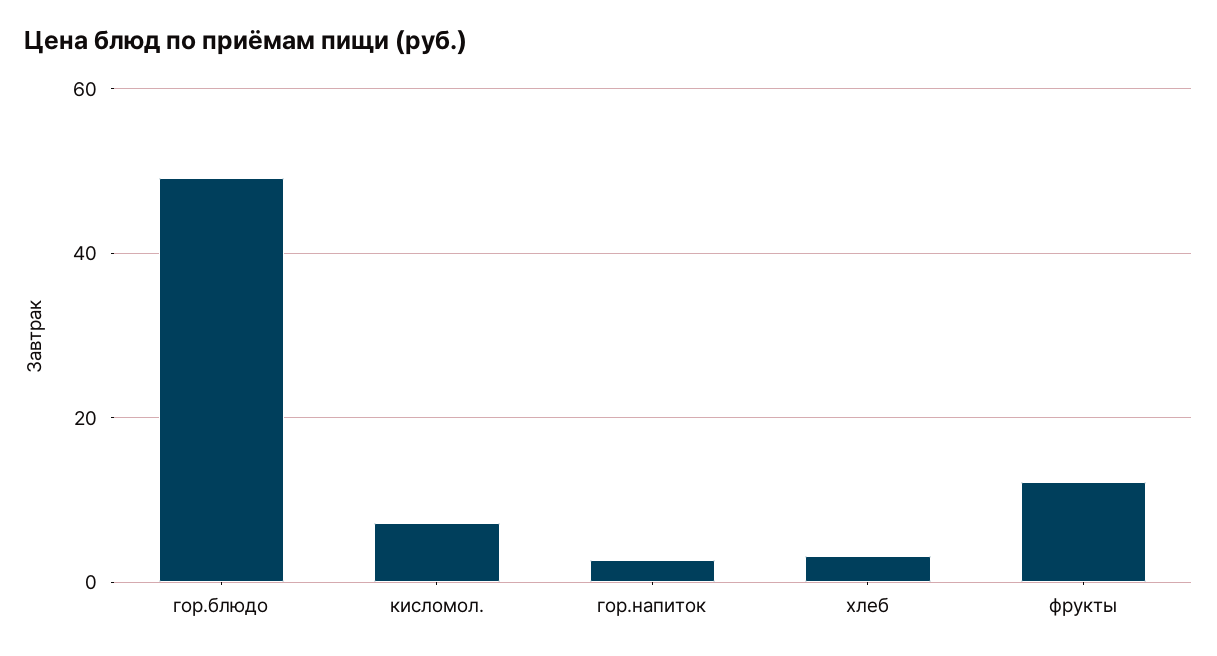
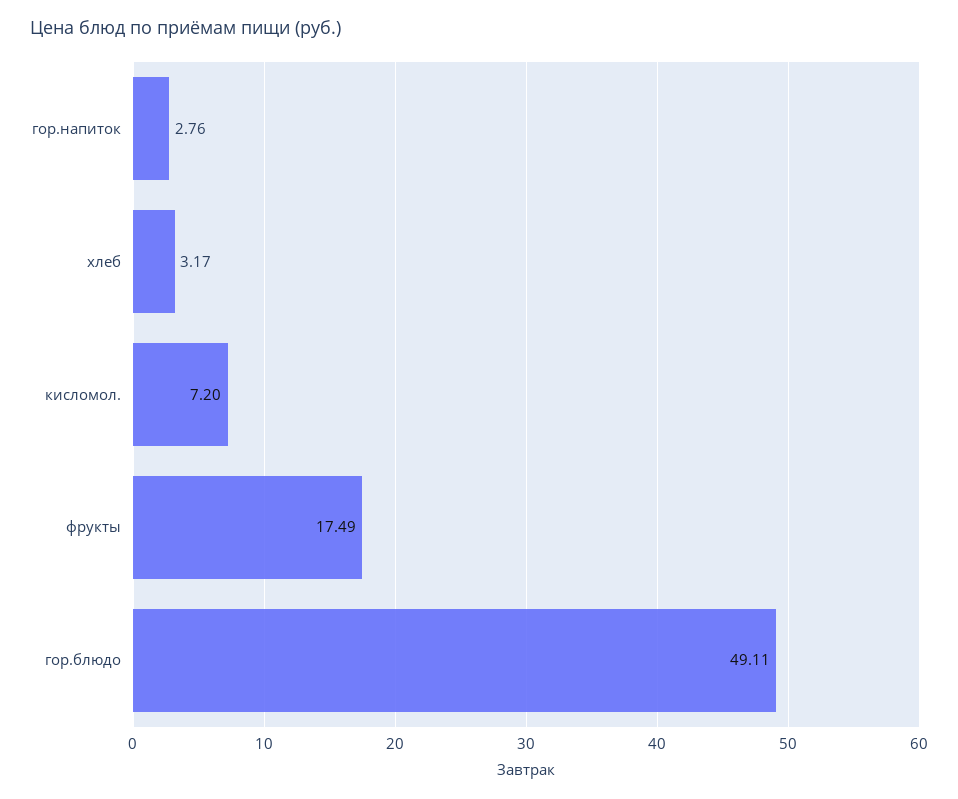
фрукты: 12 -> 17.49

